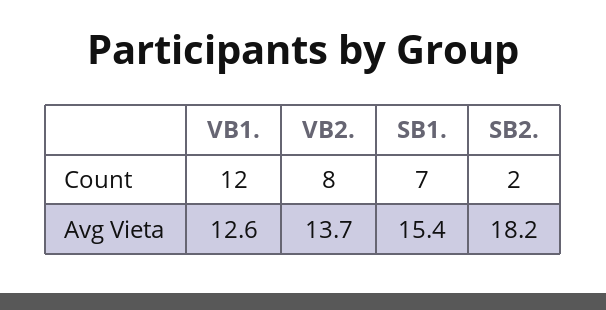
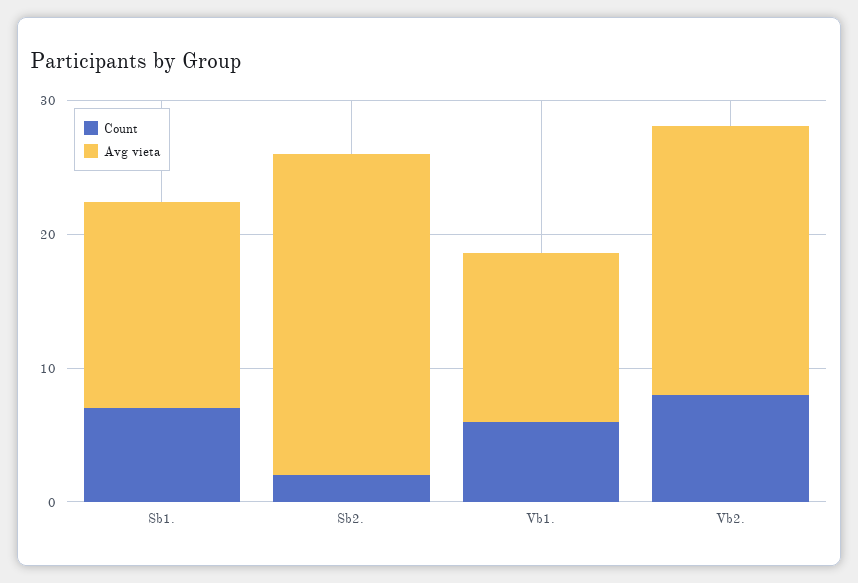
Count, VB1.: 12 -> 6
Avg Vieta, VB2.: 13.7 -> 20
Avg Vieta, SB2.: 18.2 -> 24

